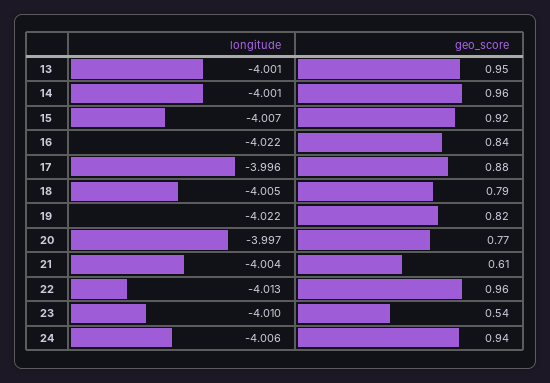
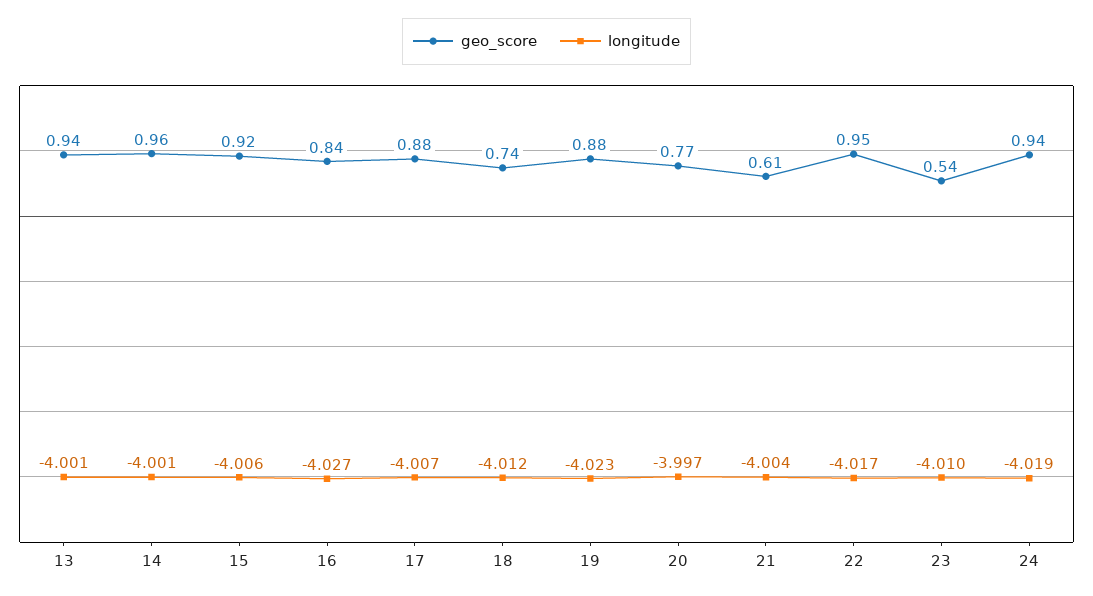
geo_score, 13: 0.95 -> 0.94
longitude, 15: -4.007 -> -4.006
longitude, 16: -4.022 -> -4.027
longitude, 17: -3.996 -> -4.007
longitude, 18: -4.005 -> -4.012
geo_score, 18: 0.79 -> 0.74
longitude, 19: -4.022 -> -4.023
geo_score, 19: 0.82 -> 0.88
longitude, 22: -4.013 -> -4.017
geo_score, 22: 0.96 -> 0.95
longitude, 24: -4.006 -> -4.019

